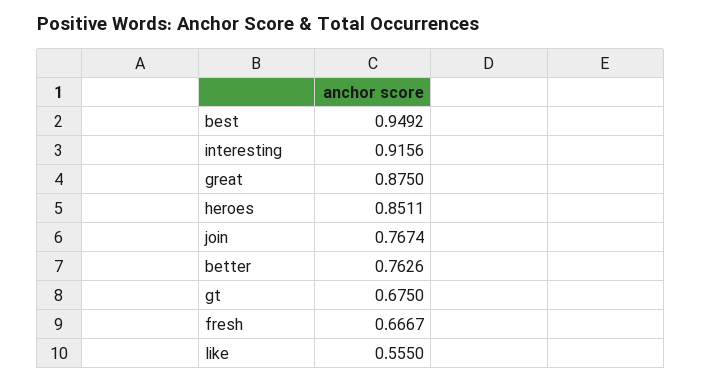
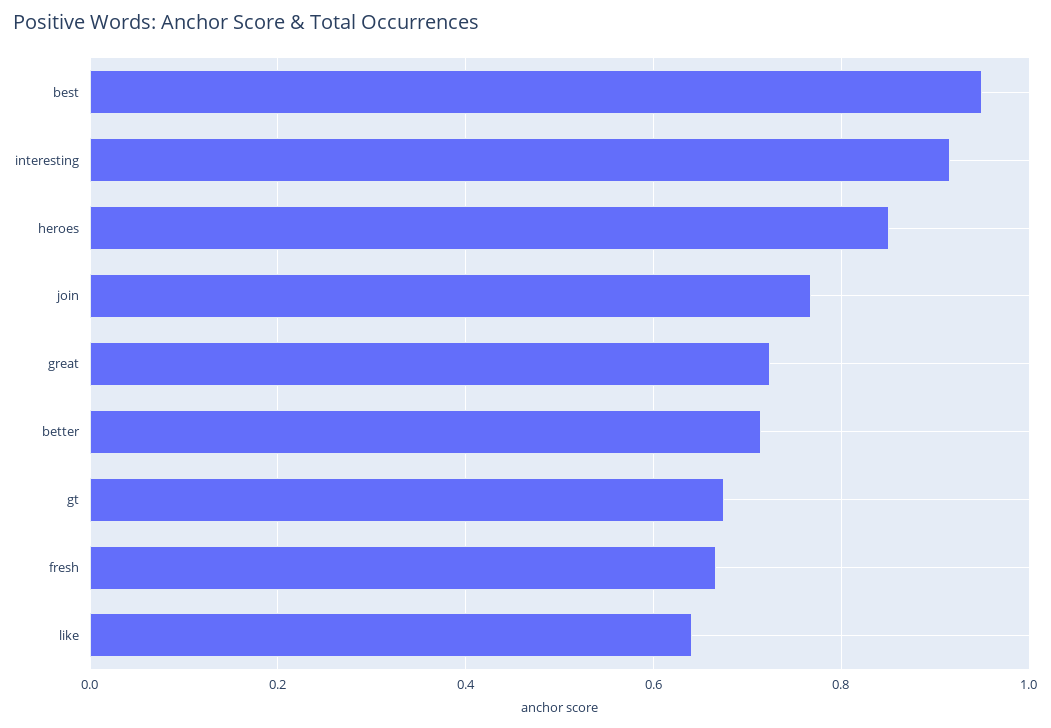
great: 0.875 -> 0.72
better: 0.7626 -> 0.72
like: 0.555 -> 0.64

